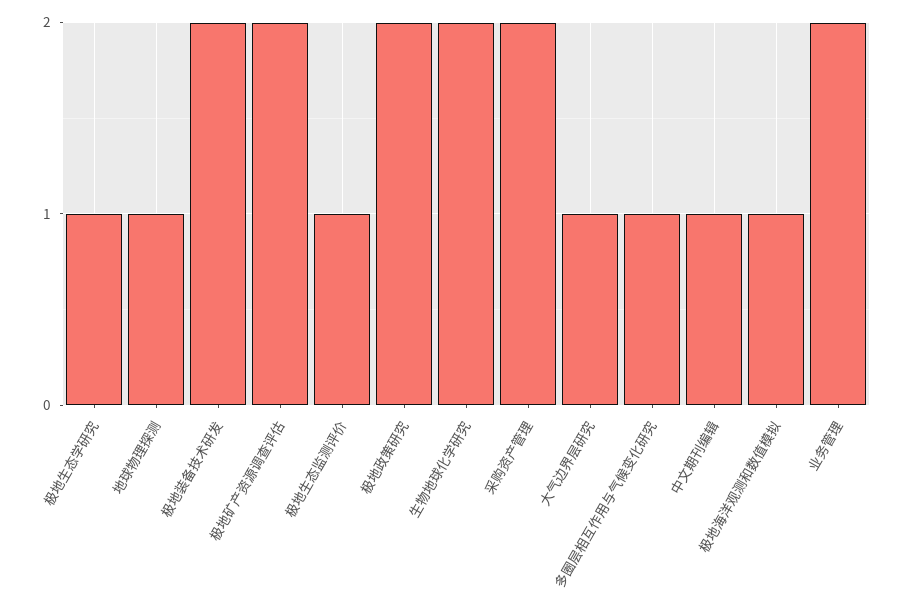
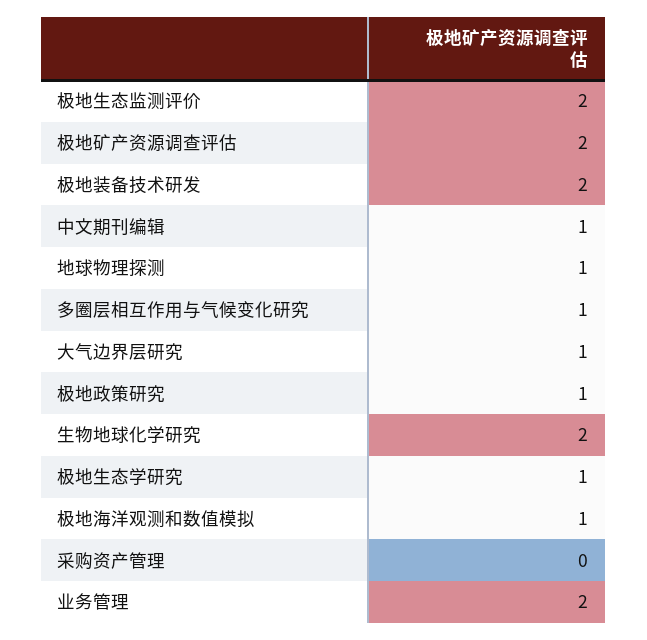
极地生态监测评价: 1 -> 2
极地政策研究: 2 -> 1
采购资产管理: 2 -> 0

